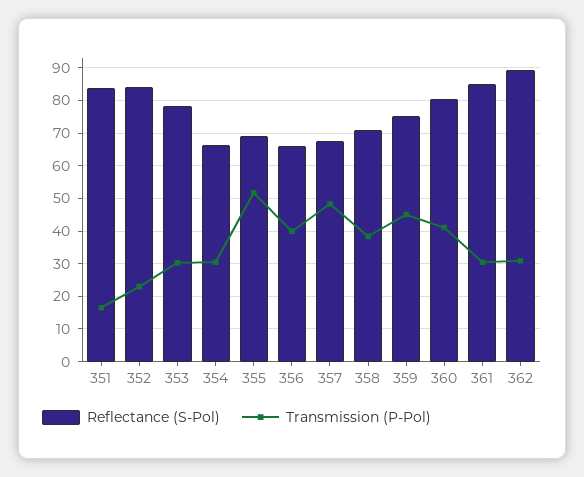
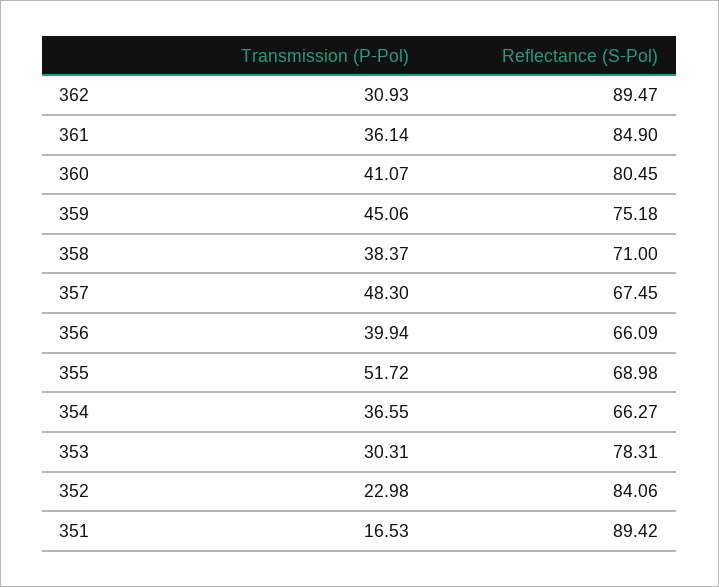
Reflectance (S-Pol), 351: 84 -> 89.42
Transmission (P-Pol), 354: 30 -> 36.55
Transmission (P-Pol), 361: 30 -> 36.14

